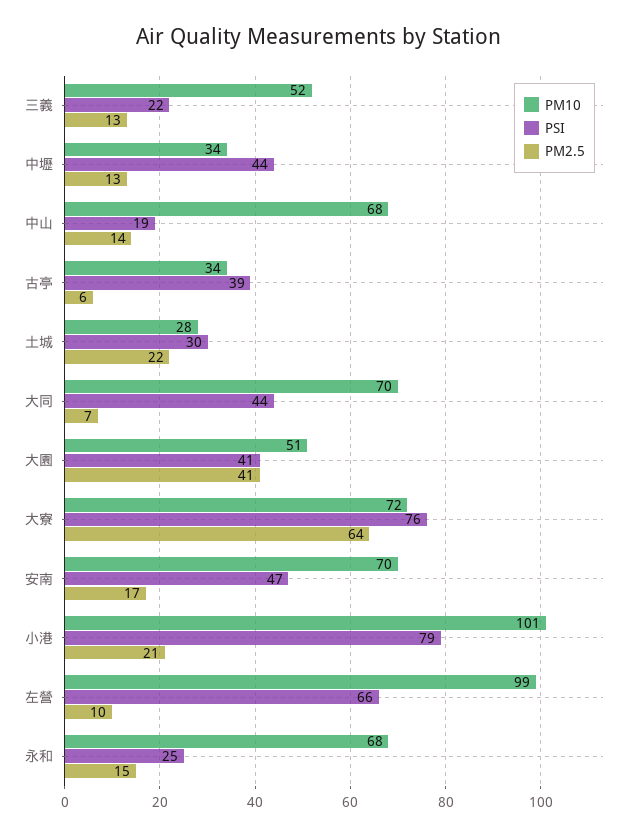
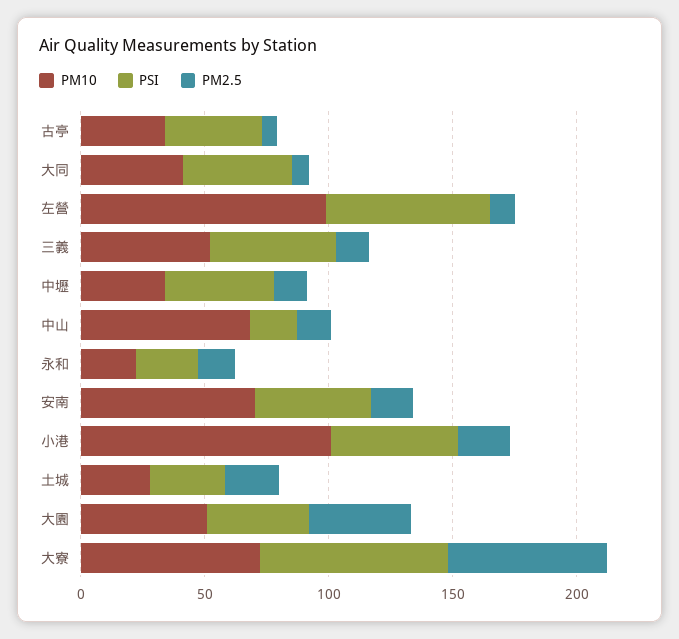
PSI, 三義: 22 -> 50
PM10, 大同: 70 -> 40
PSI, 小港: 79 -> 50
PM10, 永和: 68 -> 20

